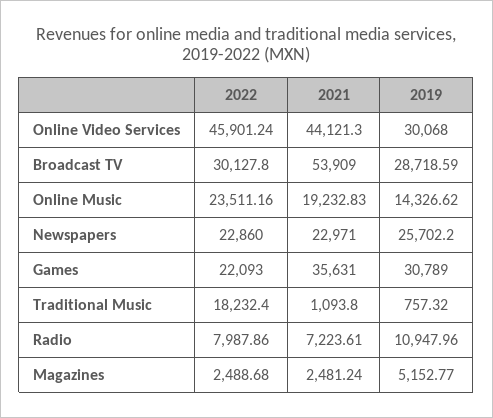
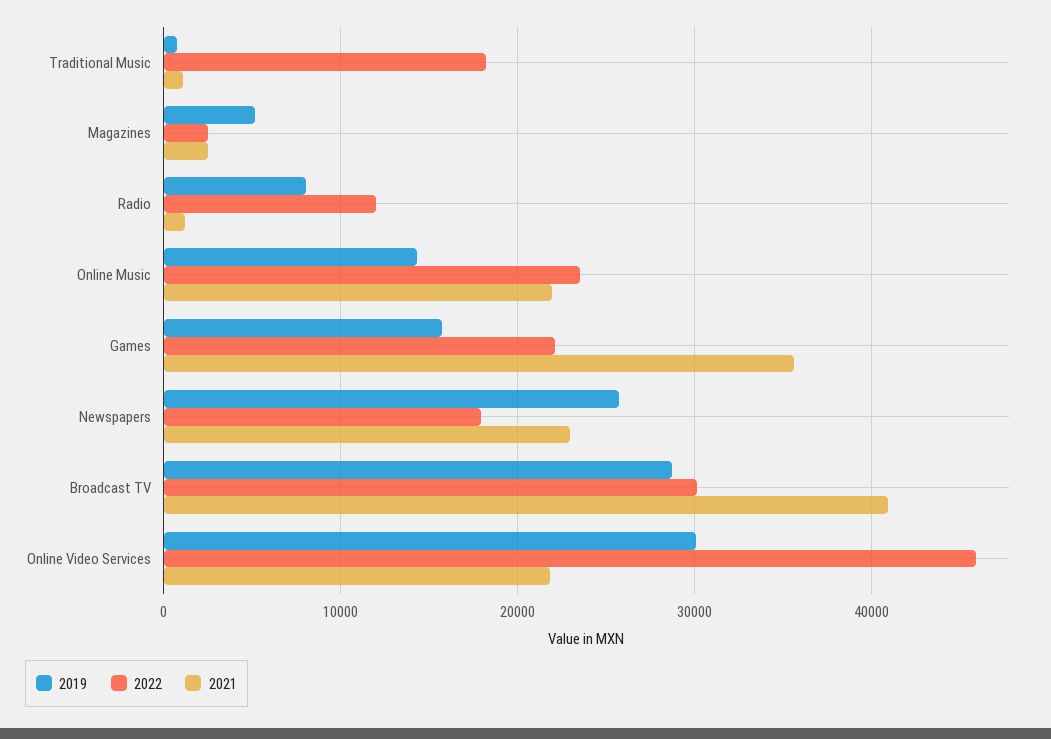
2021, Online Video Services: 44121.3 -> 22000
2021, Broadcast TV: 53909 -> 41000
2021, Online Music: 19232.83 -> 22000
2022, Newspapers: 22860 -> 18000
2019, Games: 30789 -> 16000
2022, Radio: 7987.86 -> 12000
2021, Radio: 7223.61 -> 1000
2019, Radio: 10947.96 -> 8000

